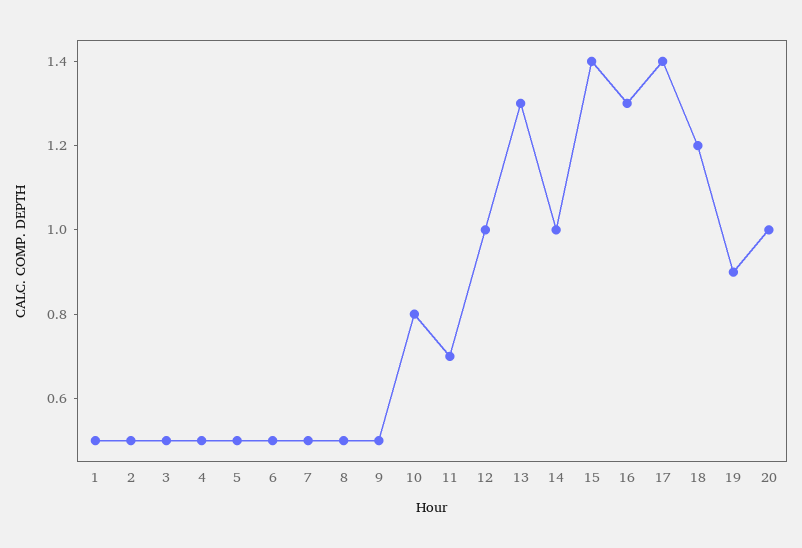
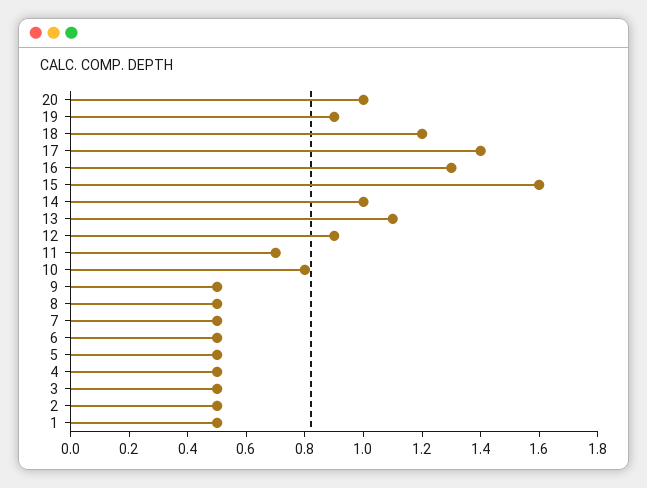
12: 1 -> 0.9
13: 1.3 -> 1.1
15: 1.4 -> 1.6

